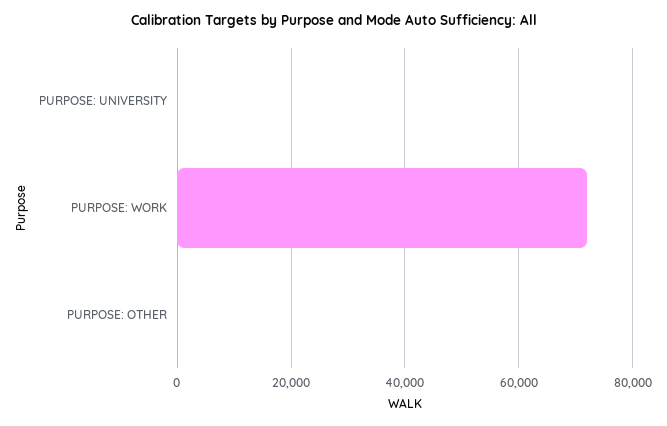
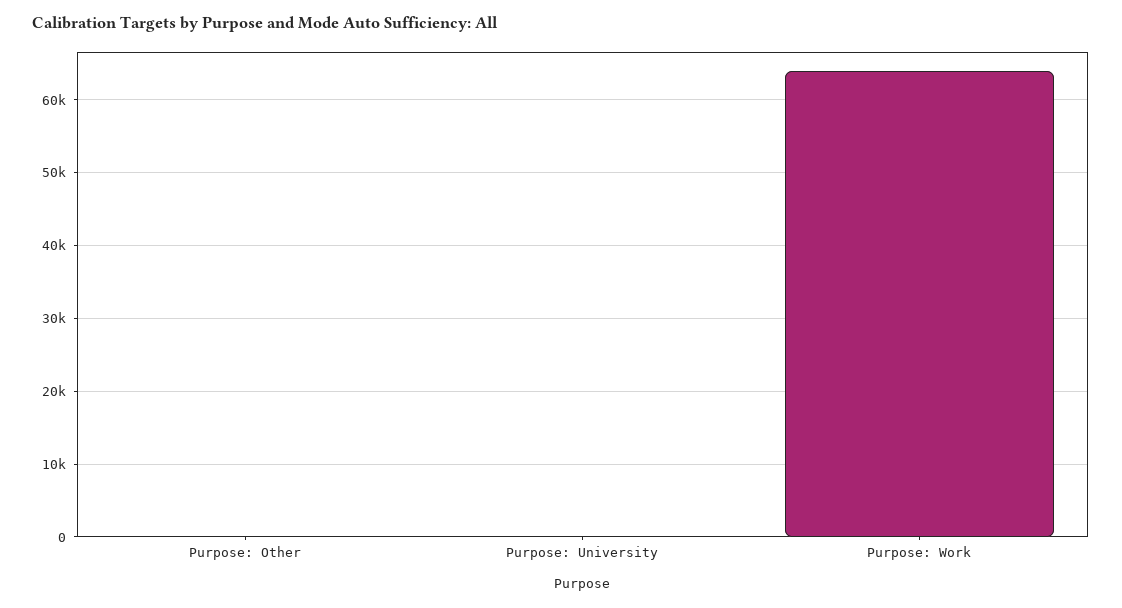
PURPOSE: WORK: 72000 -> 64000

